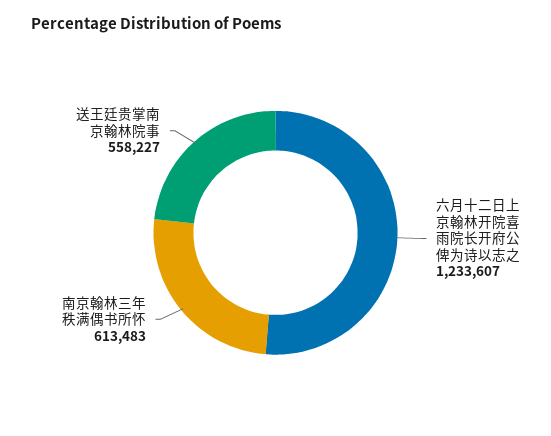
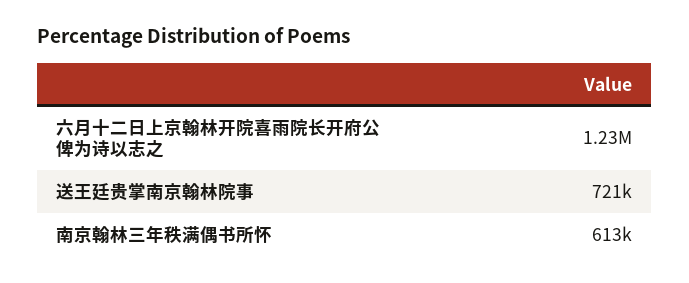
送王廷贵掌南京翰林院事: 558227 -> 721000

